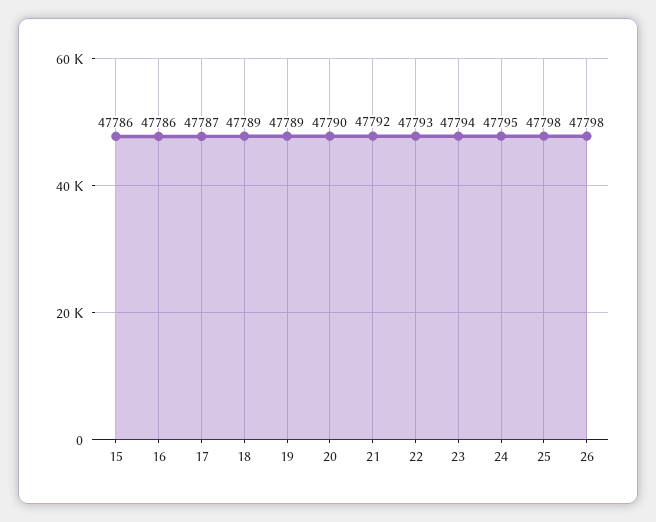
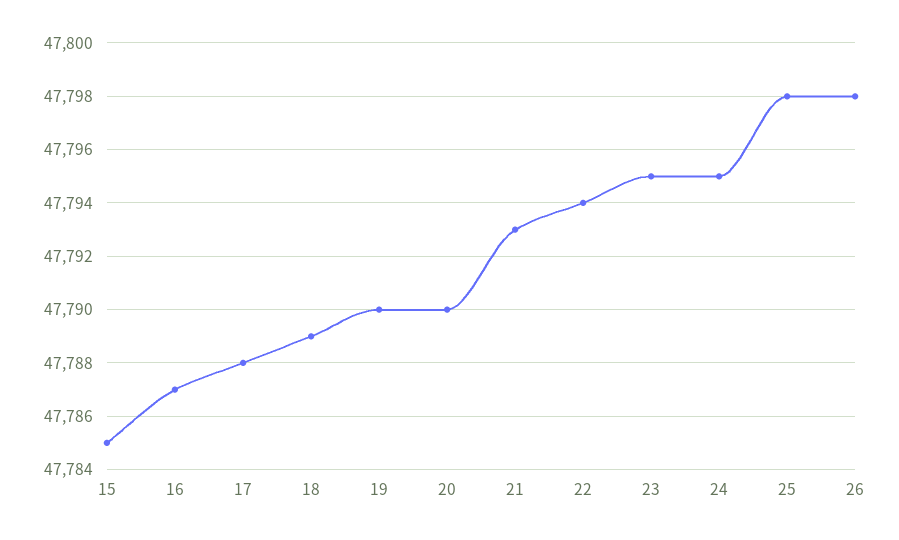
15: 47786 -> 47785
16: 47786 -> 47787
17: 47787 -> 47788
19: 47789 -> 47790
21: 47792 -> 47793
22: 47793 -> 47794
23: 47794 -> 47795

